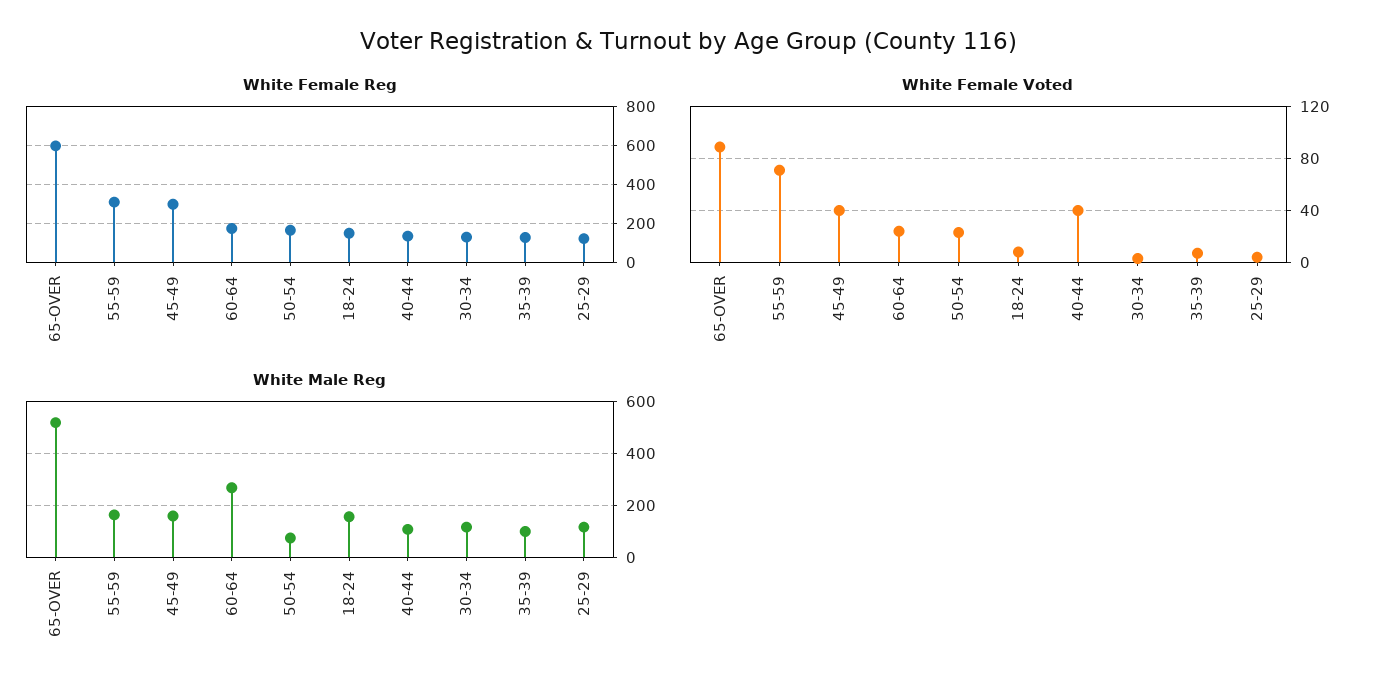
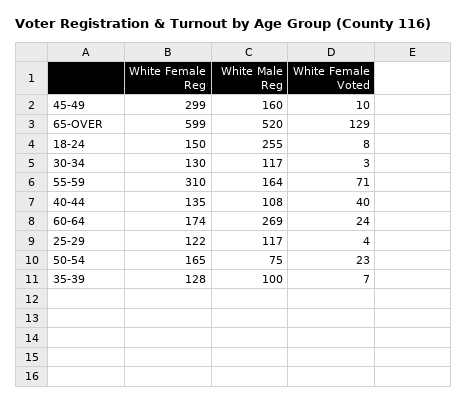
White Female Voted, 65-OVER: 90 -> 129
White Female Voted, 45-49: 40 -> 10
White Male Reg, 18-24: 150 -> 255

